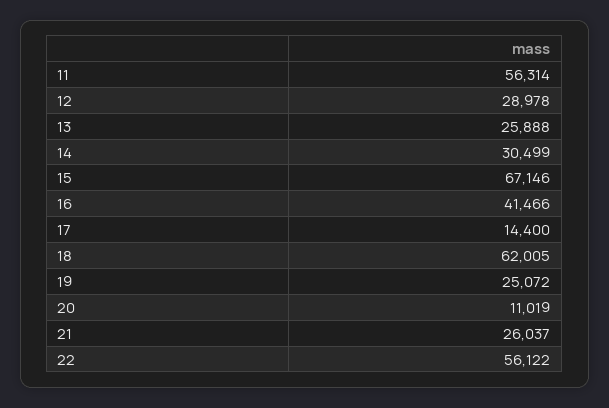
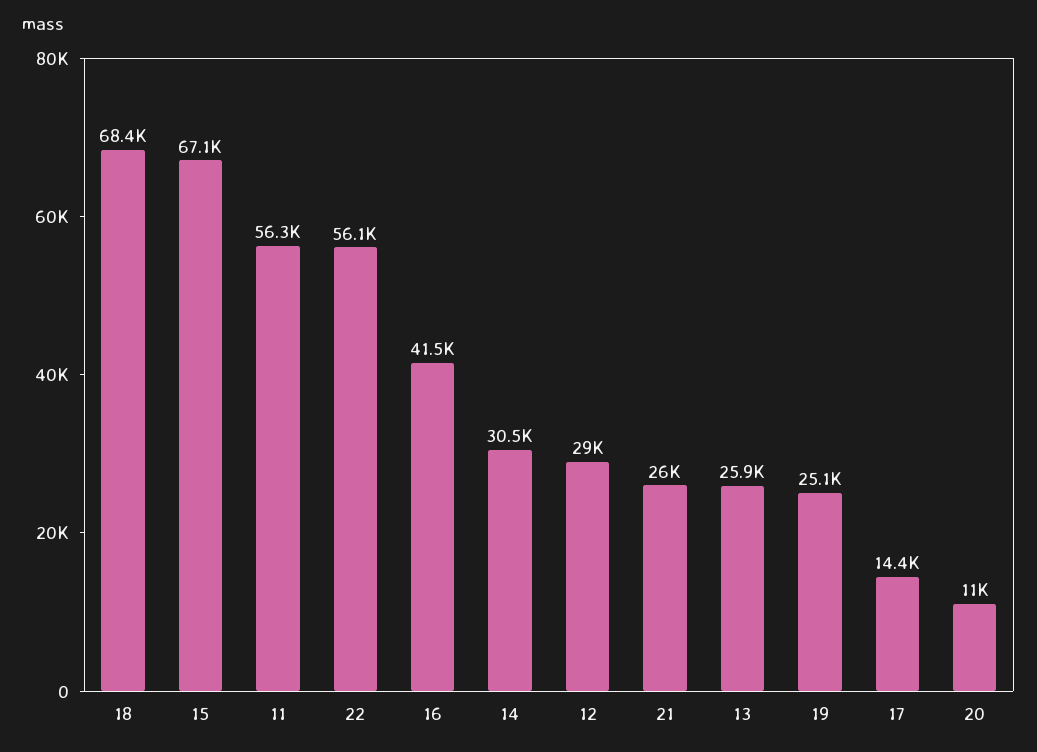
18: 62005 -> 68400

